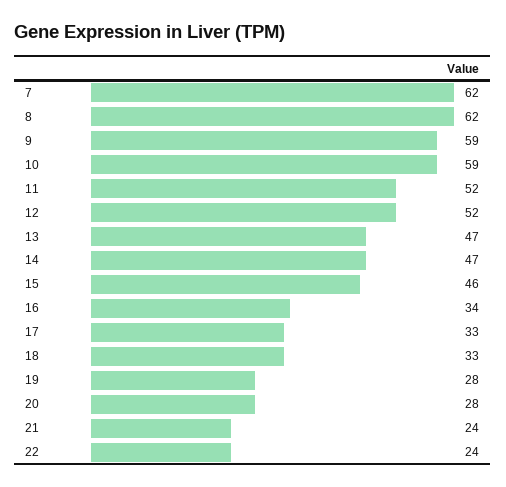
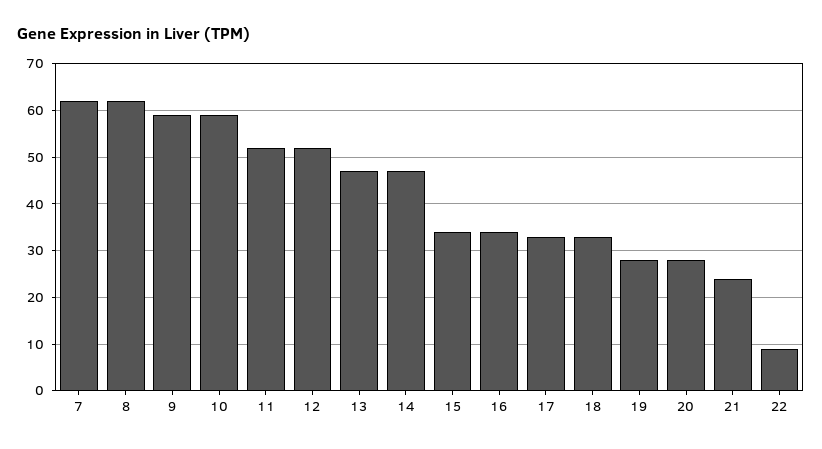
15: 46 -> 35
22: 24 -> 10

